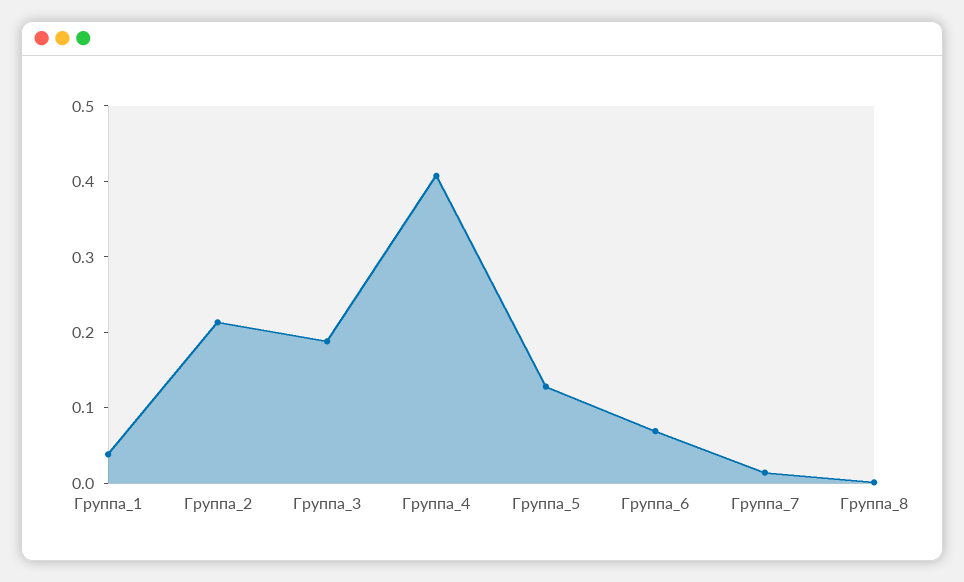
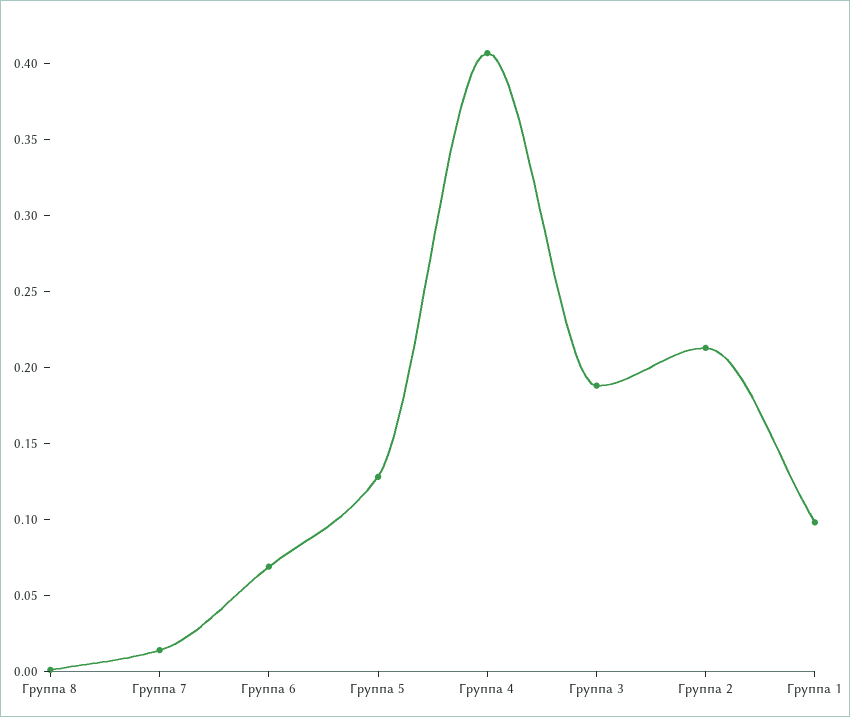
Группа_1: 0.04 -> 0.1

